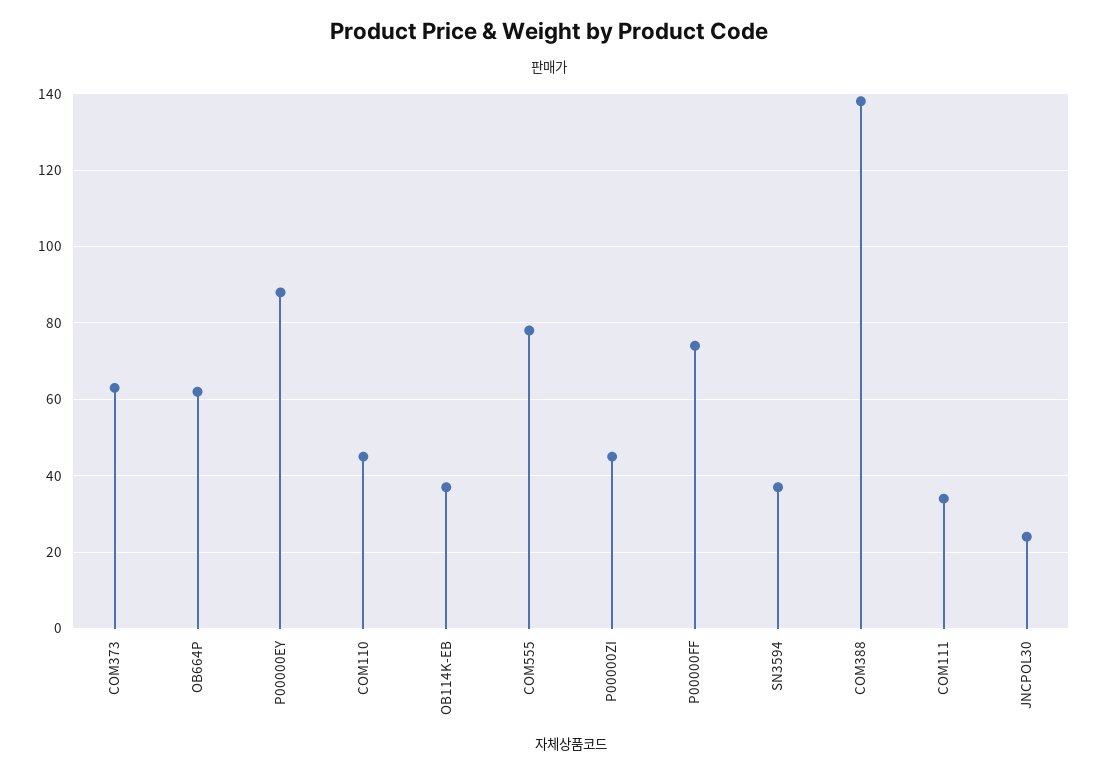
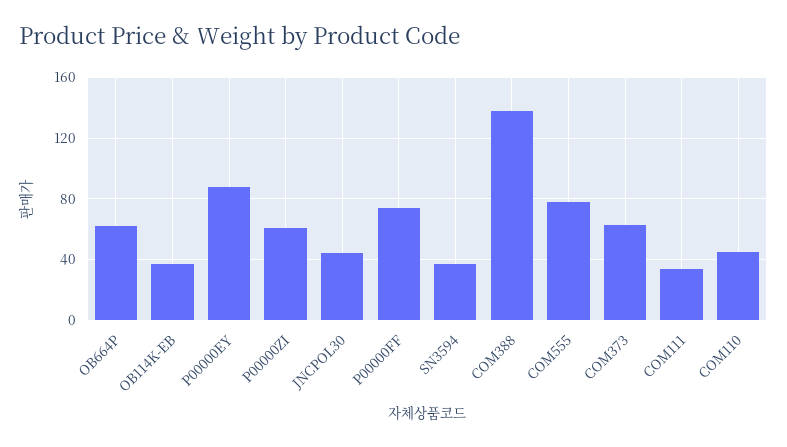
P00000ZI: 45 -> 60
JNCPOL30: 25 -> 45

